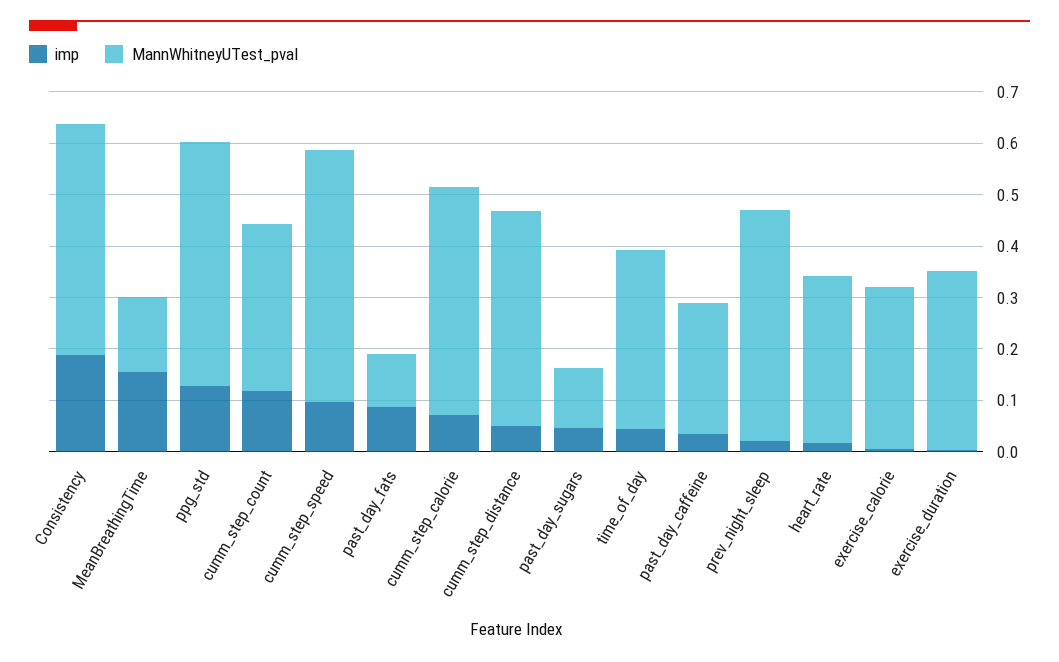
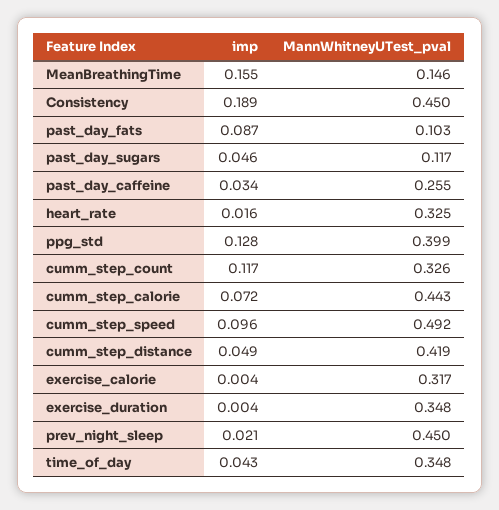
MannWhitneyUTest_pval, ppg_std: 0.48 -> 0.399

